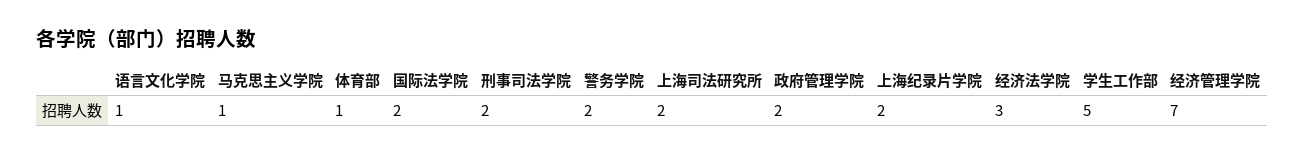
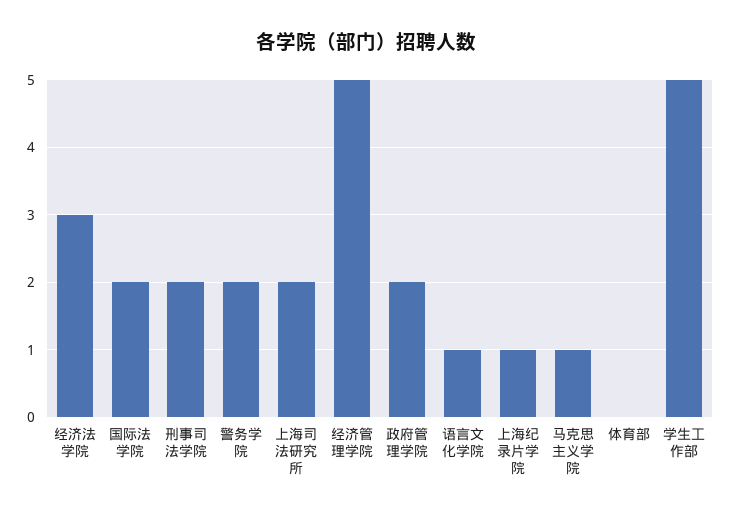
体育部: 1 -> 0
上海纪录片学院: 2 -> 1
经济管理学院: 7 -> 5

